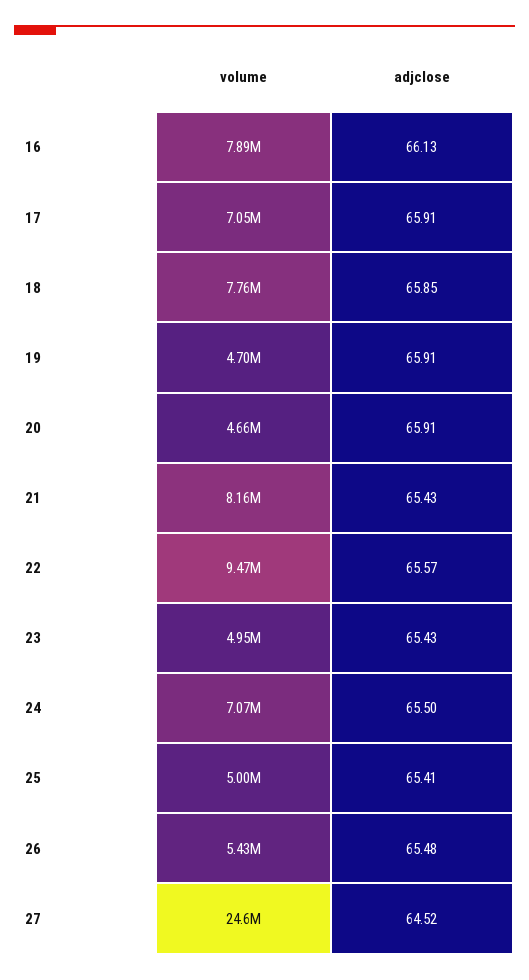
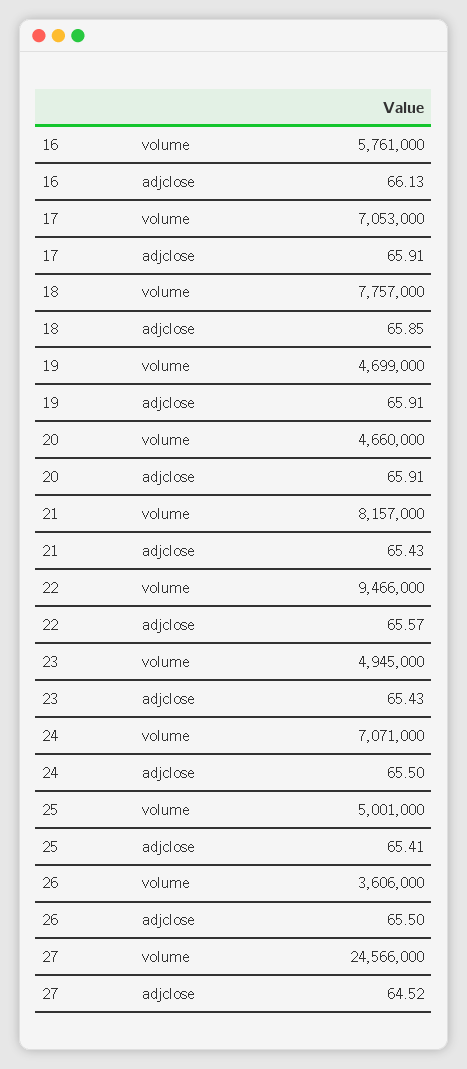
volume, 16: 7890000 -> 5761000
volume, 26: 5430000 -> 3606000
adjclose, 26: 65.48 -> 65.5

